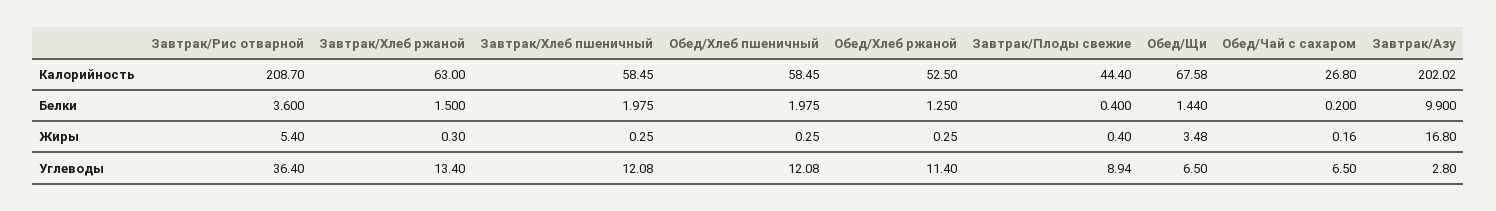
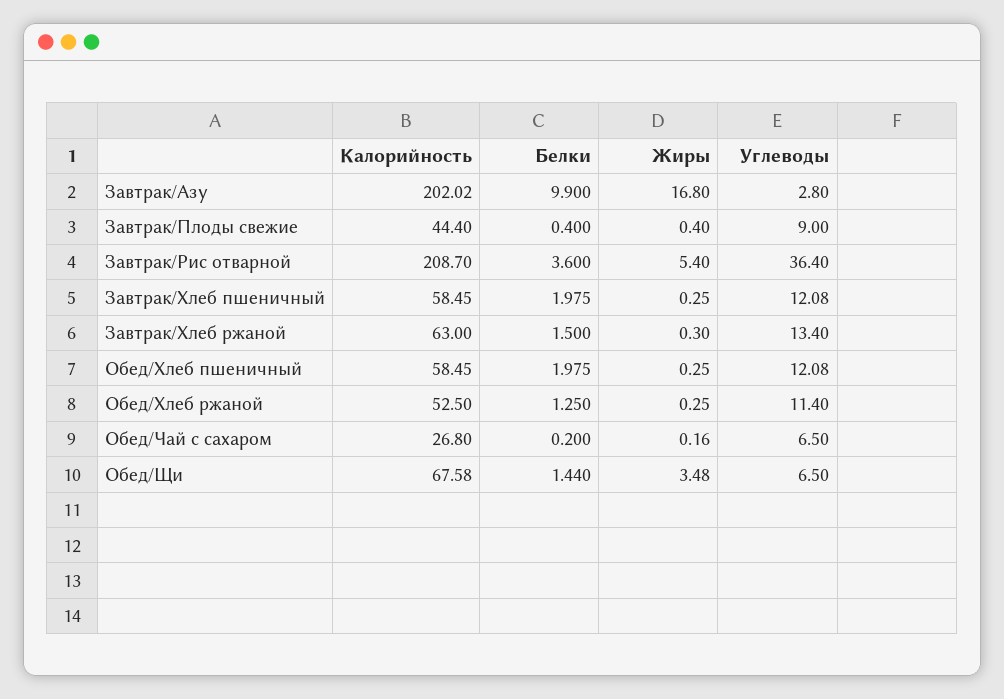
Завтрак/Плоды свежие, Углеводы: 8.94 -> 9

